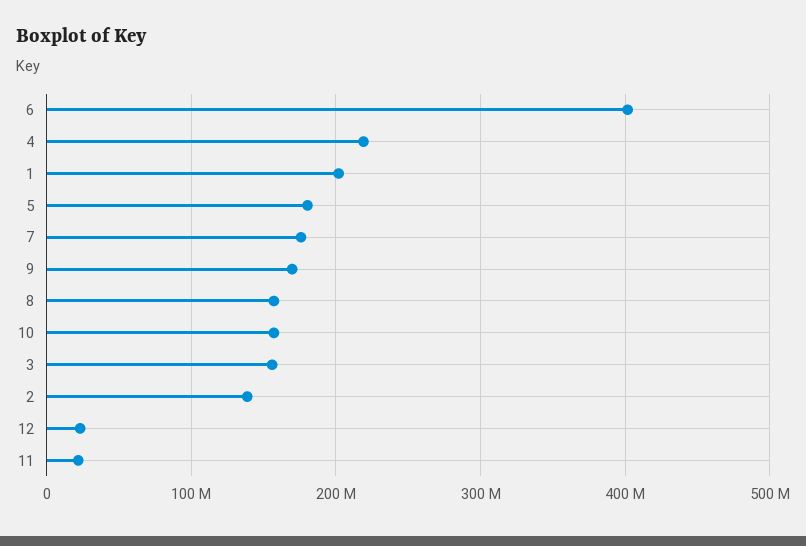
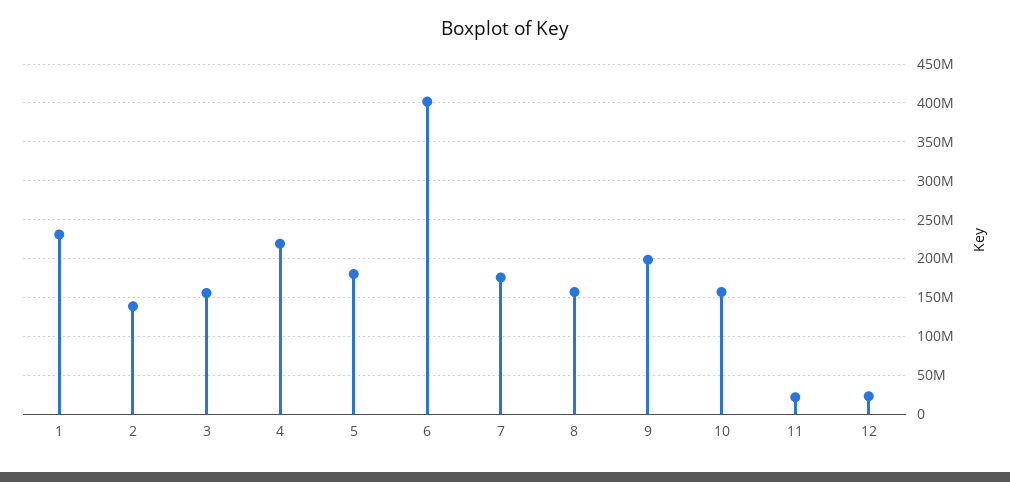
1: 200000000 -> 230000000
9: 170000000 -> 200000000

